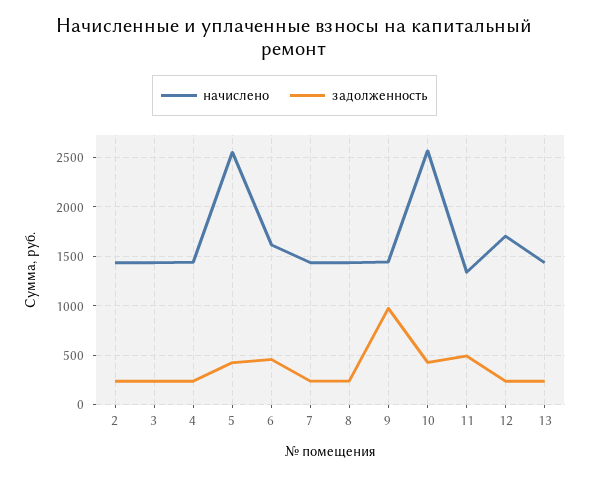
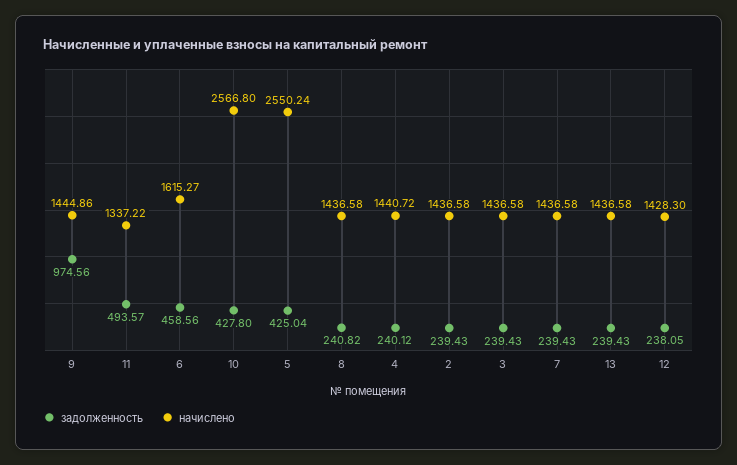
начислено, 12: 1700 -> 1428.3

